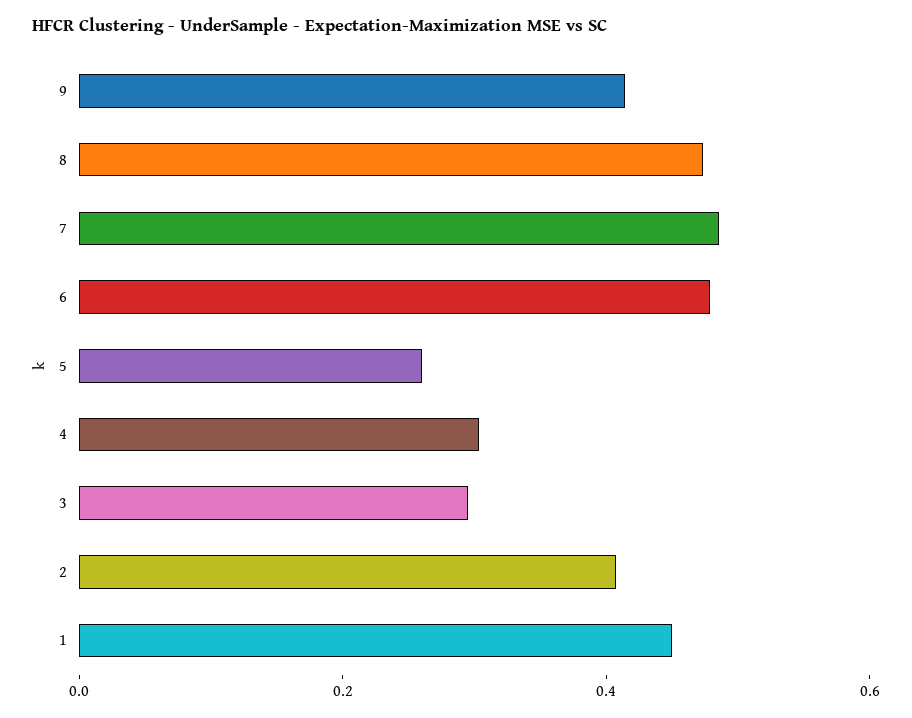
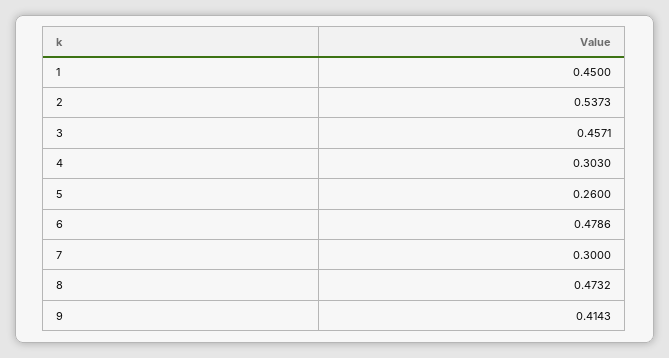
7: 0.5 -> 0.3
3: 0.3 -> 0.4571
2: 0.4 -> 0.5373

